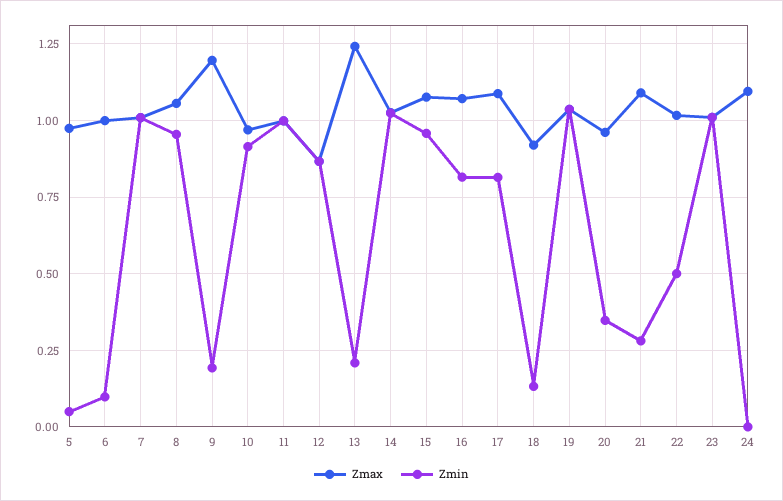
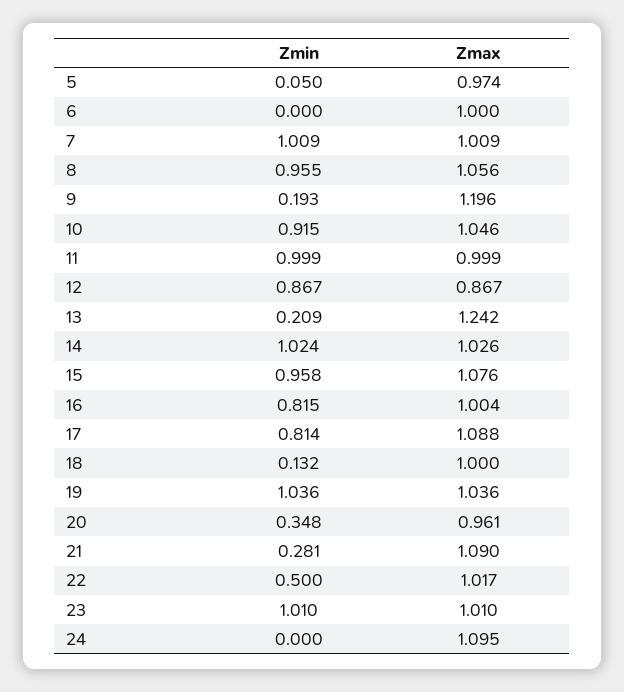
Zmin, 6: 0.1 -> 0
Zmax, 10: 0.975 -> 1.046
Zmax, 16: 1.075 -> 1.004
Zmax, 18: 0.925 -> 1

